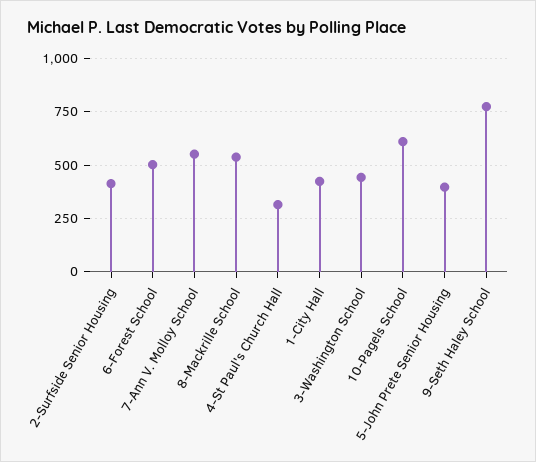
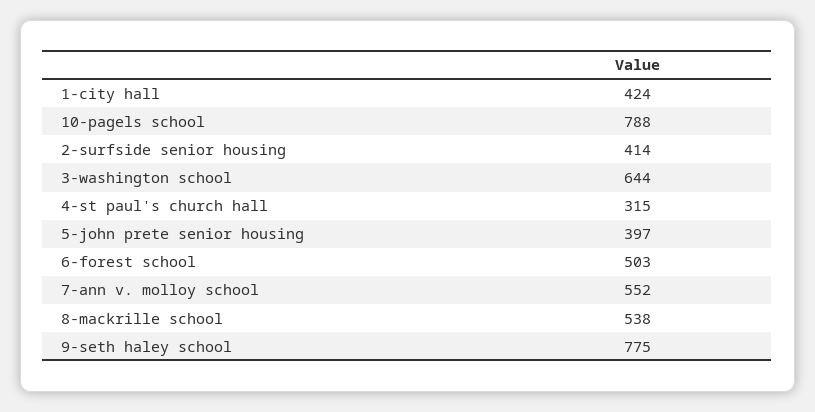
3-Washington School: 450 -> 644
10-Pagels School: 600 -> 788

